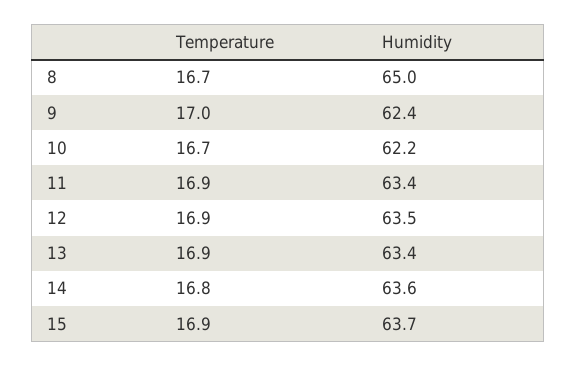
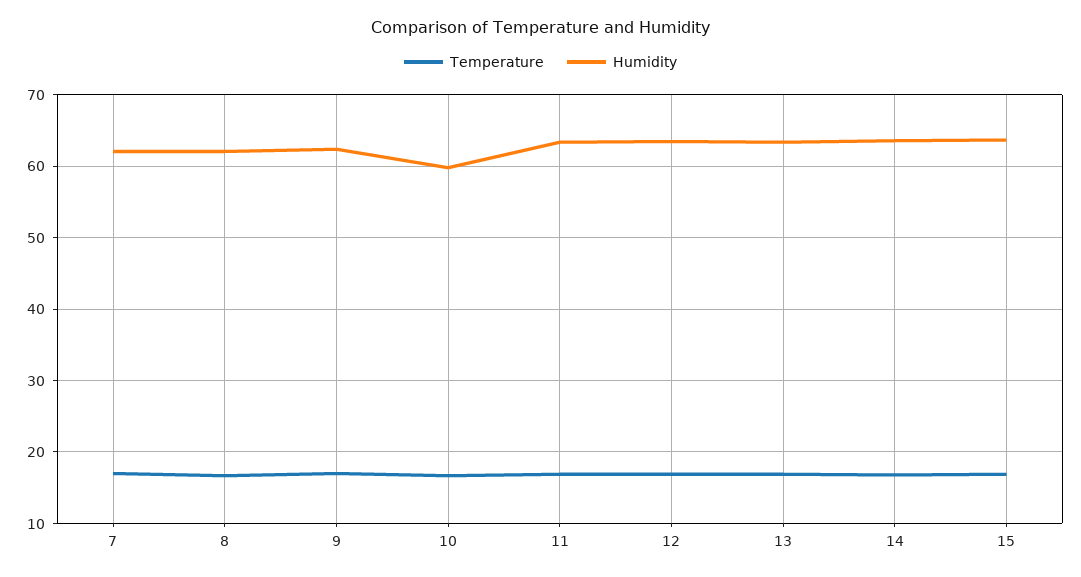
Humidity, 8: 65 -> 62
Humidity, 10: 62.2 -> 60
Temperature, 7: none -> 17
Humidity, 7: none -> 62

